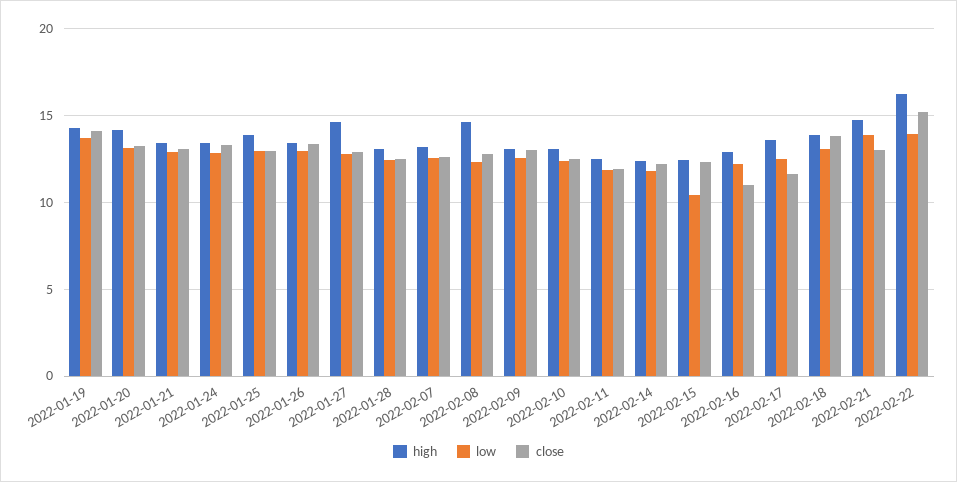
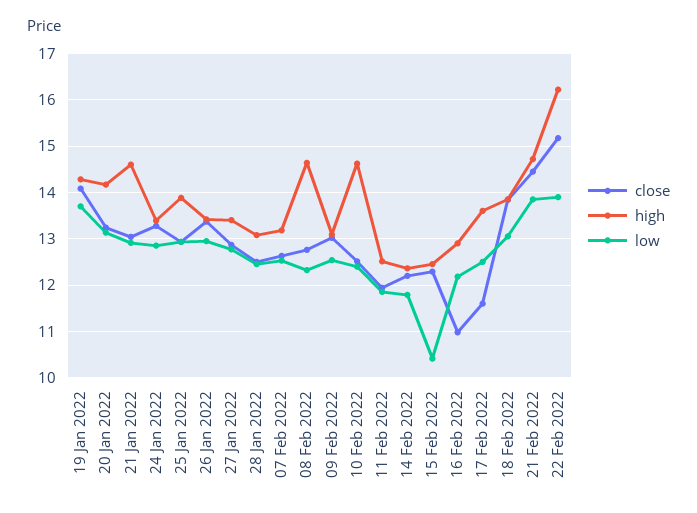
high, 2022-01-21: 13.5 -> 14.6
high, 2022-01-27: 14.5 -> 13.4
high, 2022-02-10: 13 -> 14.6
close, 2022-02-21: 13 -> 14.4

